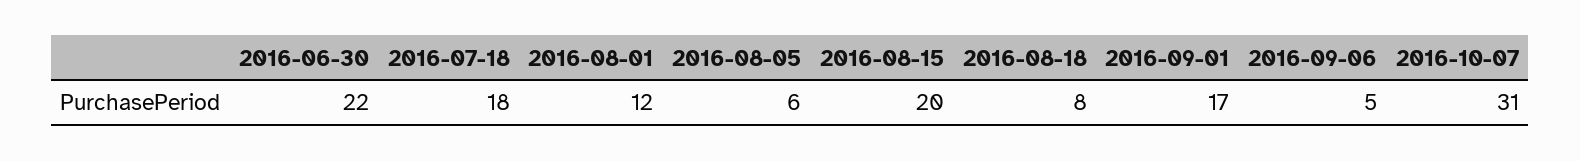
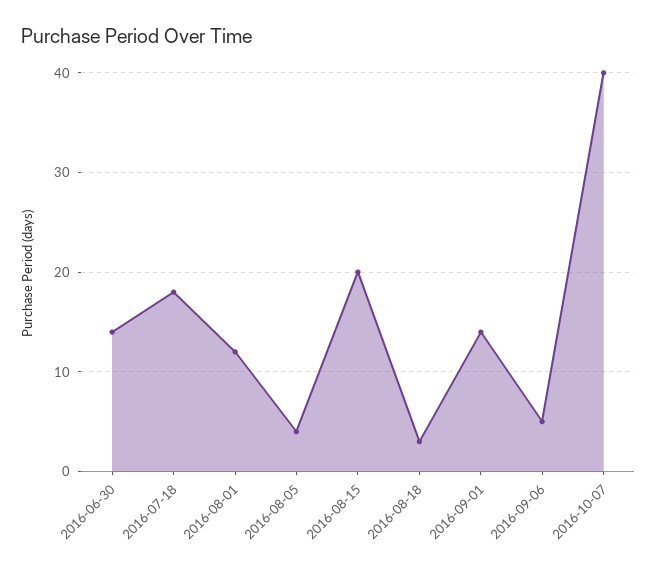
2016-06-30: 22 -> 14
2016-08-05: 6 -> 4
2016-08-18: 8 -> 3
2016-09-01: 17 -> 14
2016-10-07: 31 -> 40

